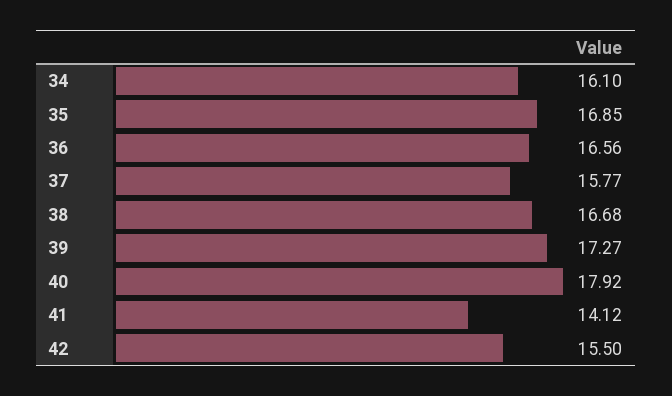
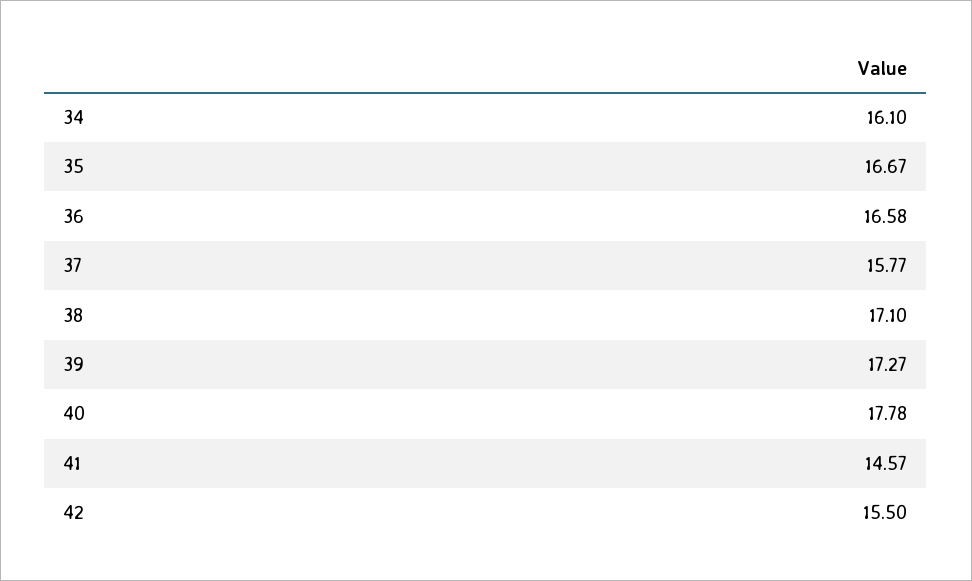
35: 16.85 -> 16.67
36: 16.56 -> 16.58
38: 16.68 -> 17.1
40: 17.92 -> 17.78
41: 14.12 -> 14.57

